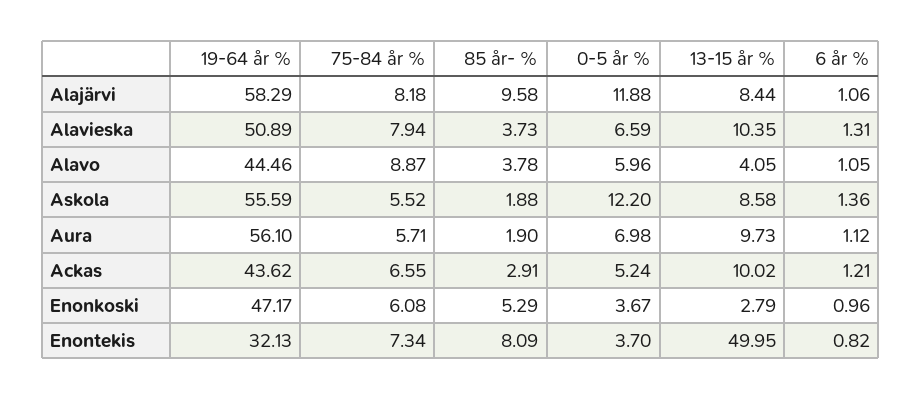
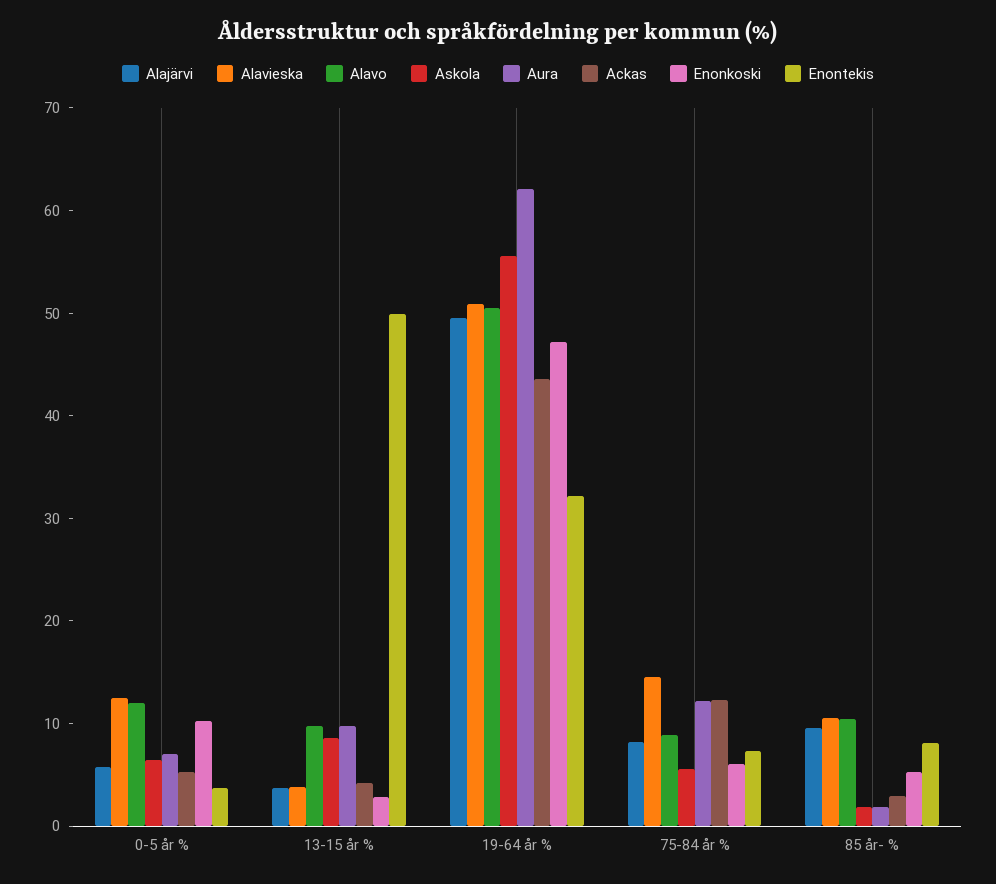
Alajärvi, 19-64 år %: 58.29 -> 50
Alajärvi, 0-5 år %: 11.88 -> 6
Alajärvi, 13-15 år %: 8.44 -> 4
Alajärvi, 6 år %: 1.06 -> none
Alavieska, 75-84 år %: 7.94 -> 14
Alavieska, 85 år- %: 3.73 -> 10
Alavieska, 0-5 år %: 6.59 -> 12
Alavieska, 13-15 år %: 10.35 -> 4
Alavieska, 6 år %: 1.31 -> none
Alavo, 19-64 år %: 44.46 -> 50
Alavo, 85 år- %: 3.78 -> 10
Alavo, 0-5 år %: 5.96 -> 12
Alavo, 13-15 år %: 4.05 -> 10
Alavo, 6 år %: 1.05 -> none
Askola, 0-5 år %: 12.2 -> 6
Askola, 6 år %: 1.36 -> none
Aura, 19-64 år %: 56.1 -> 62
Aura, 75-84 år %: 5.71 -> 12
Aura, 6 år %: 1.12 -> none
Ackas, 75-84 år %: 6.55 -> 12
Ackas, 13-15 år %: 10.02 -> 4
Ackas, 6 år %: 1.21 -> none
Enonkoski, 0-5 år %: 3.67 -> 10
Enonkoski, 6 år %: 0.96 -> none
Enontekis, 6 år %: 0.82 -> none

